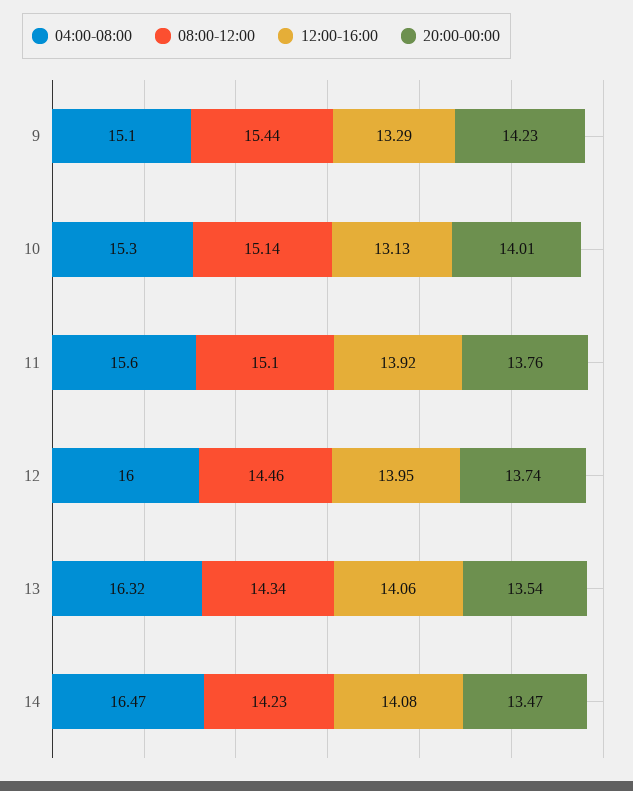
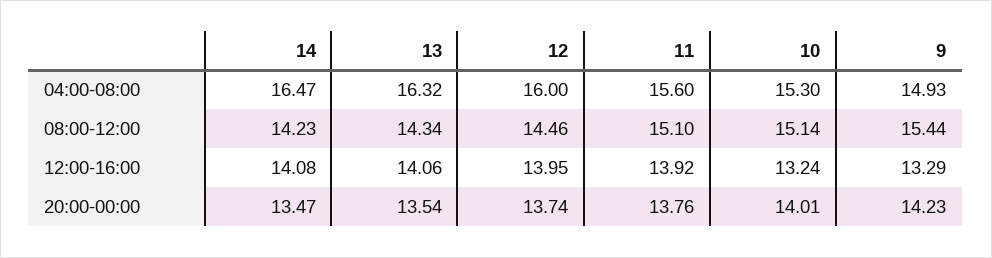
04:00-08:00, 9: 15.1 -> 14.93
12:00-16:00, 10: 13.13 -> 13.24

